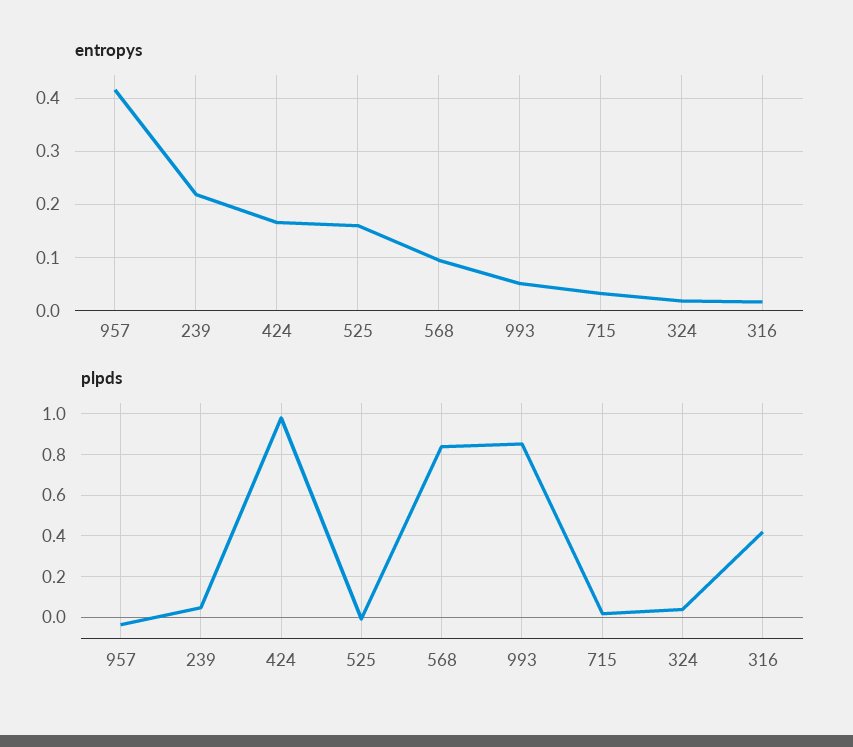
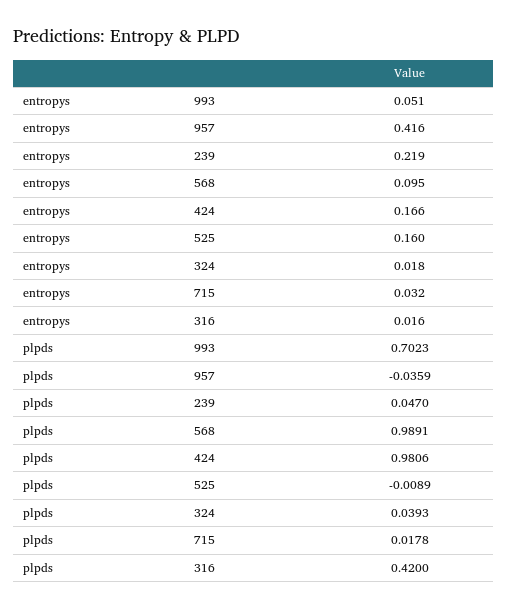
plpds, 568: 0.85 -> 0.9891
plpds, 993: 0.85 -> 0.7023

